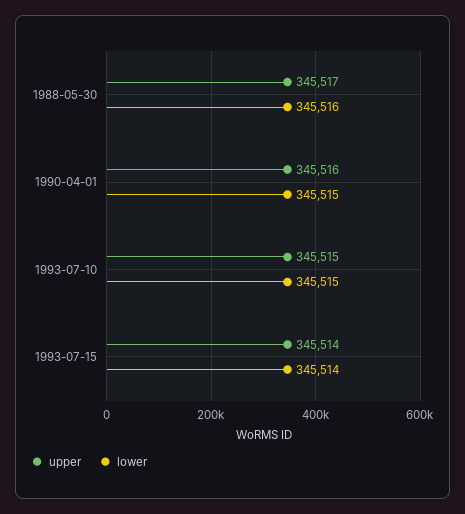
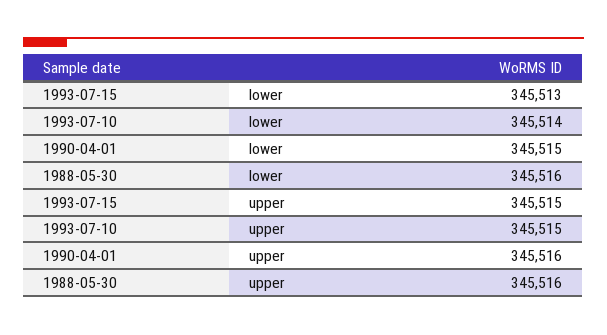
upper, 1988-05-30: 345517 -> 345516
lower, 1993-07-10: 345515 -> 345514
upper, 1993-07-15: 345514 -> 345515
lower, 1993-07-15: 345514 -> 345513

